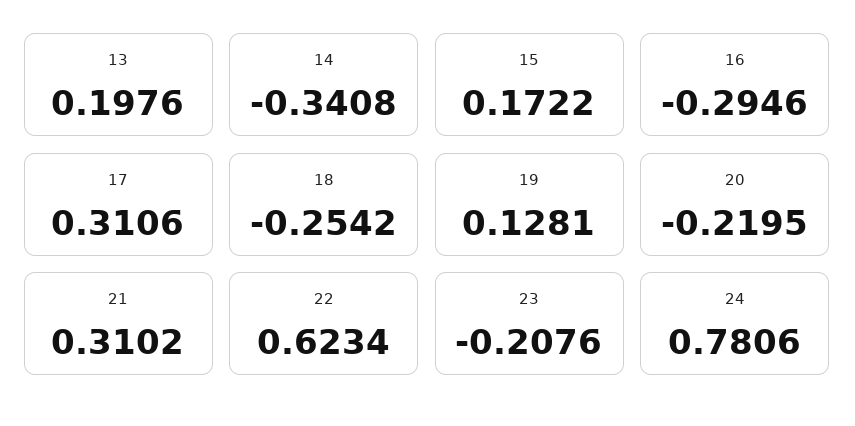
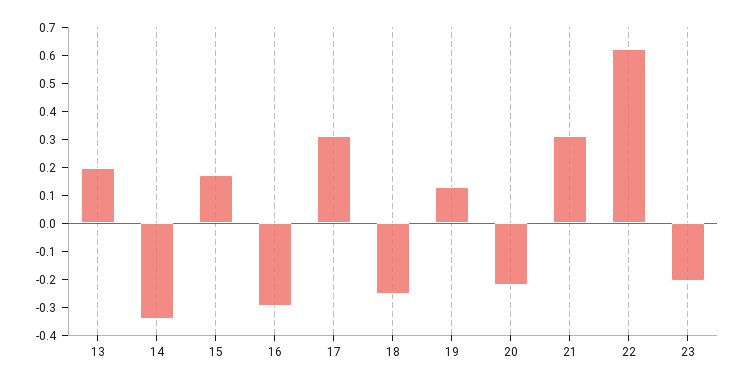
24: 0.7806 -> none

